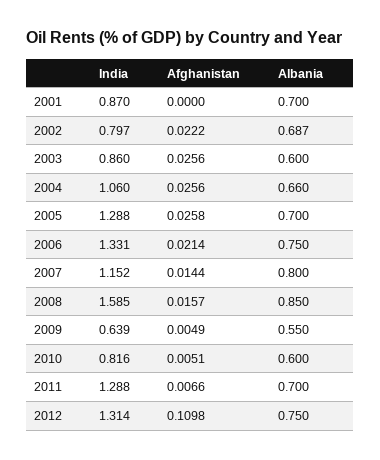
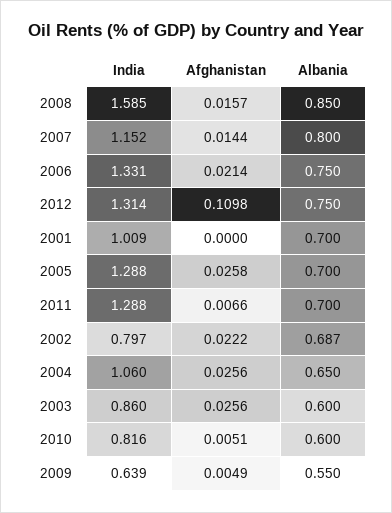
India, 2001: 0.87 -> 1.009
Albania, 2004: 0.66 -> 0.65

